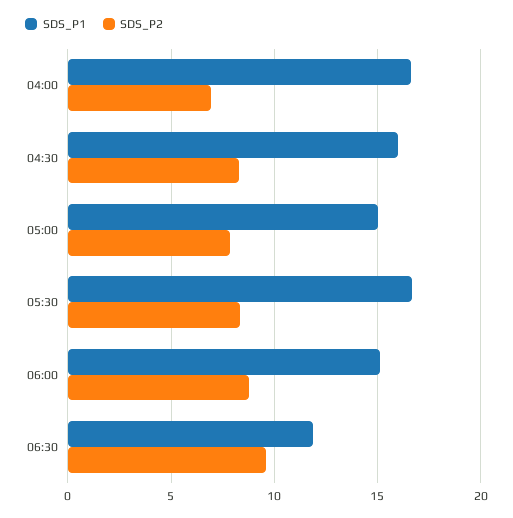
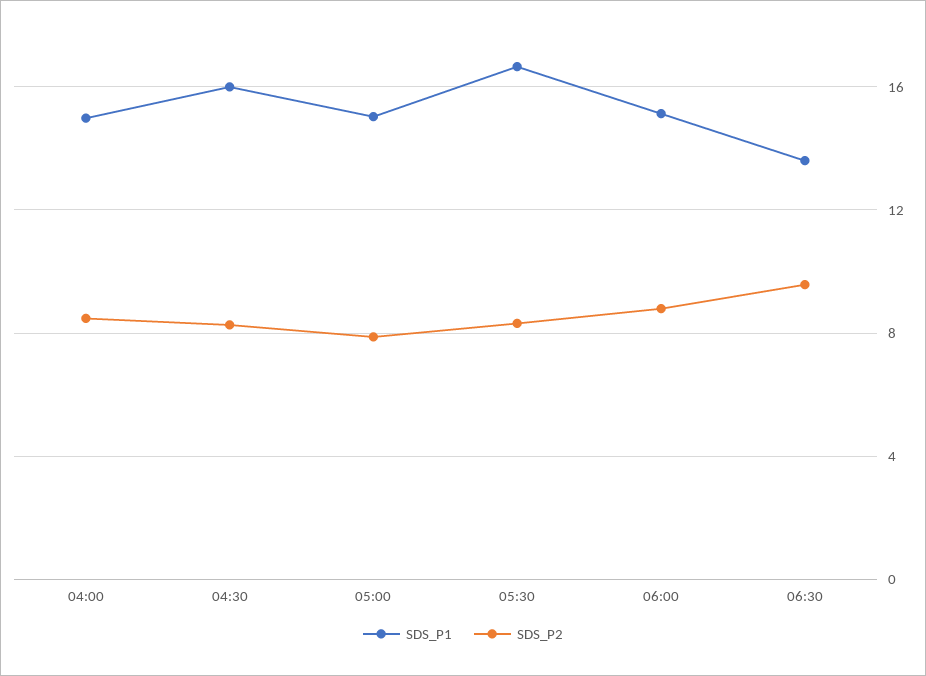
SDS_P1, 04:00: 16.5 -> 15
SDS_P2, 04:00: 7 -> 8.5
SDS_P1, 06:30: 12 -> 13.5

